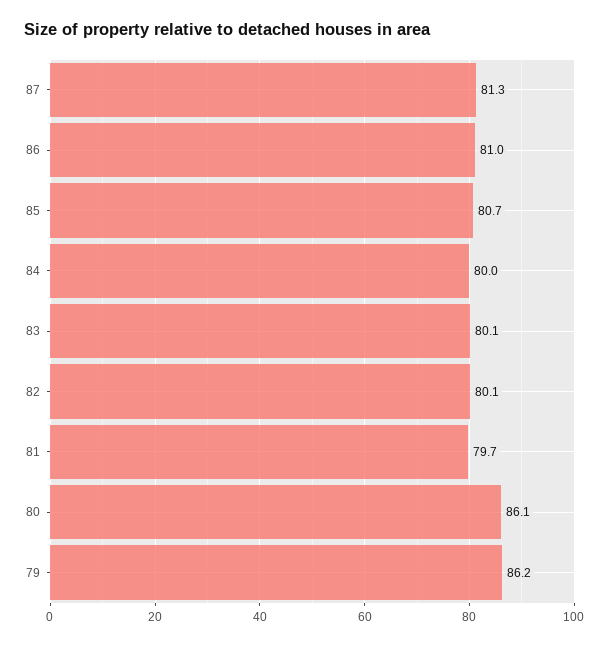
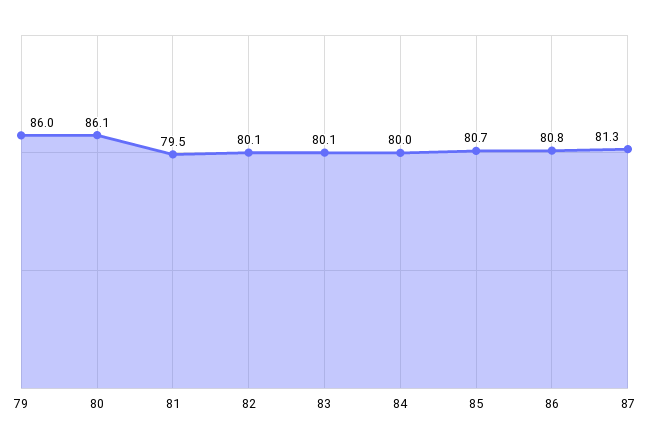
86: 81 -> 80.8
81: 79.7 -> 79.5
79: 86.2 -> 86

